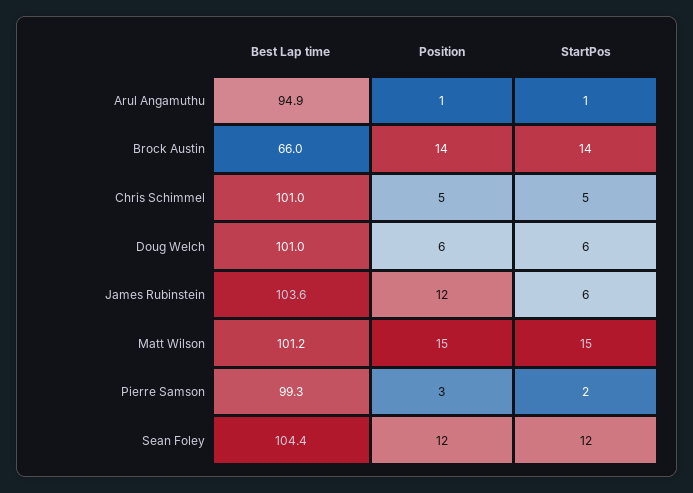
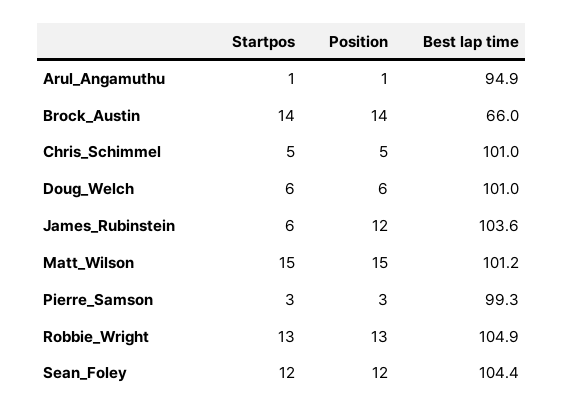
StartPos, Pierre Samson: 2 -> 3
StartPos, Robbie_Wright: none -> 13
Position, Robbie_Wright: none -> 13
Best Lap time, Robbie_Wright: none -> 104.9

